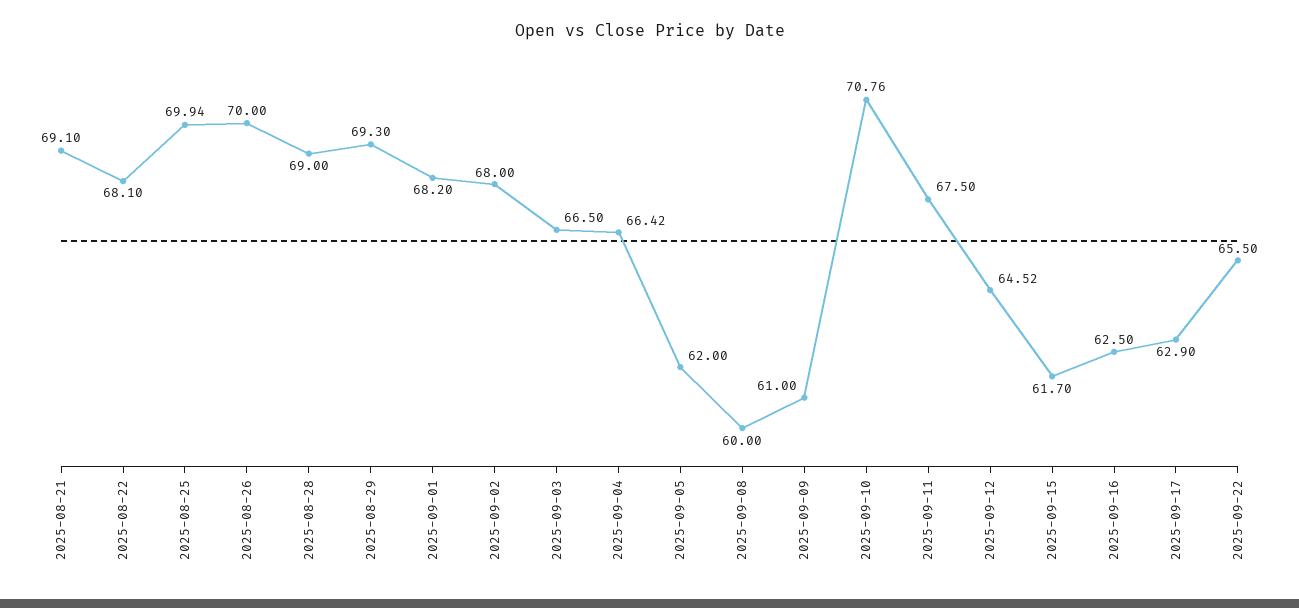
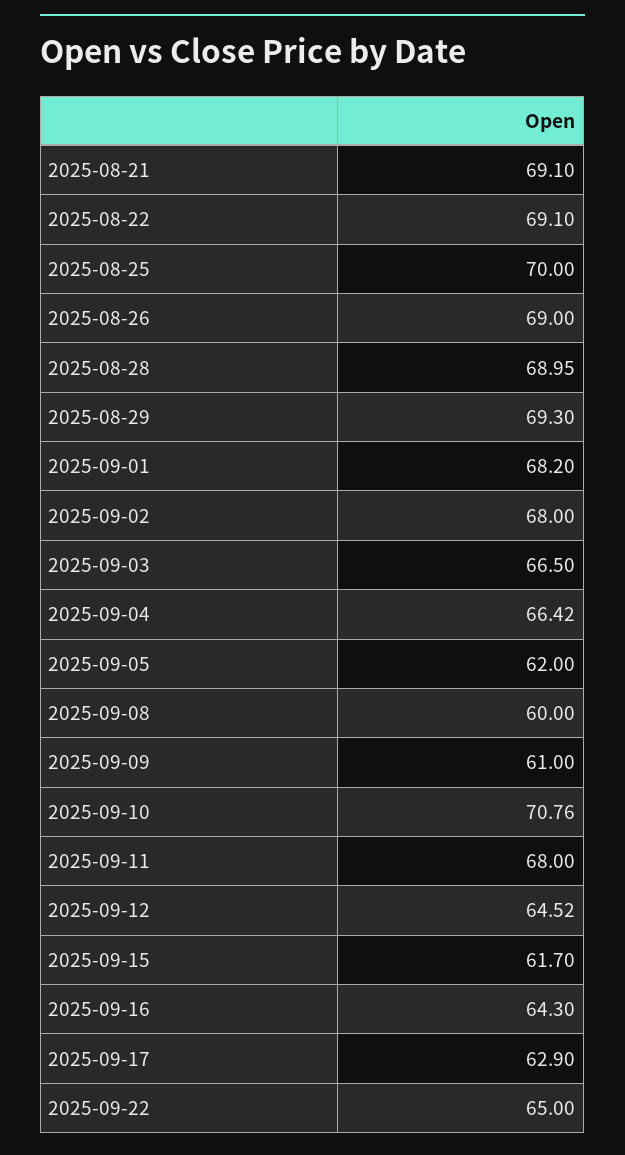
2025-08-22: 68.1 -> 69.1
2025-08-25: 69.94 -> 70
2025-08-26: 70 -> 69
2025-08-28: 69 -> 68.95
2025-09-11: 67.5 -> 68
2025-09-16: 62.5 -> 64.3
2025-09-22: 65.5 -> 65

